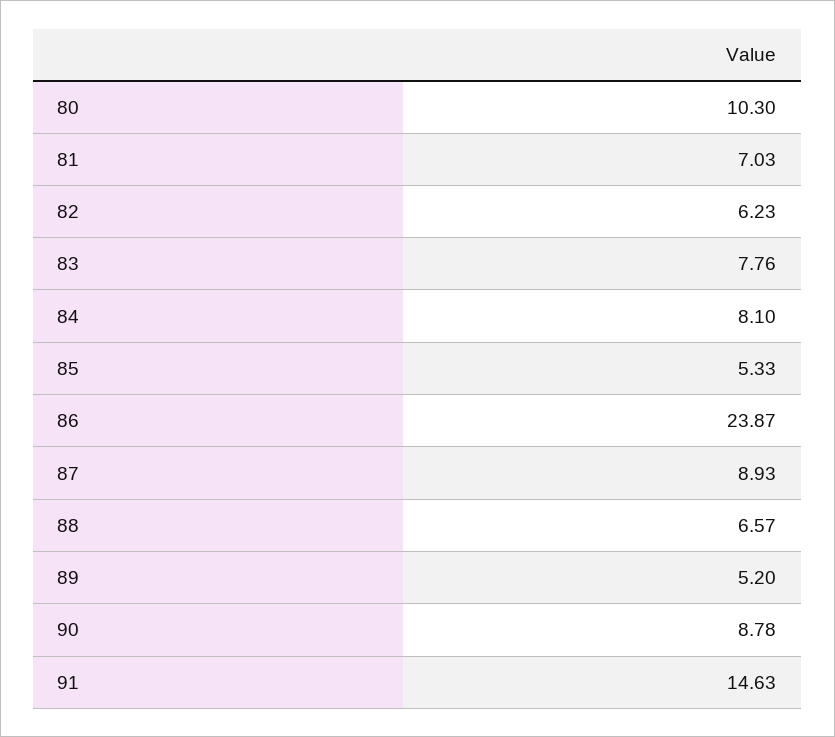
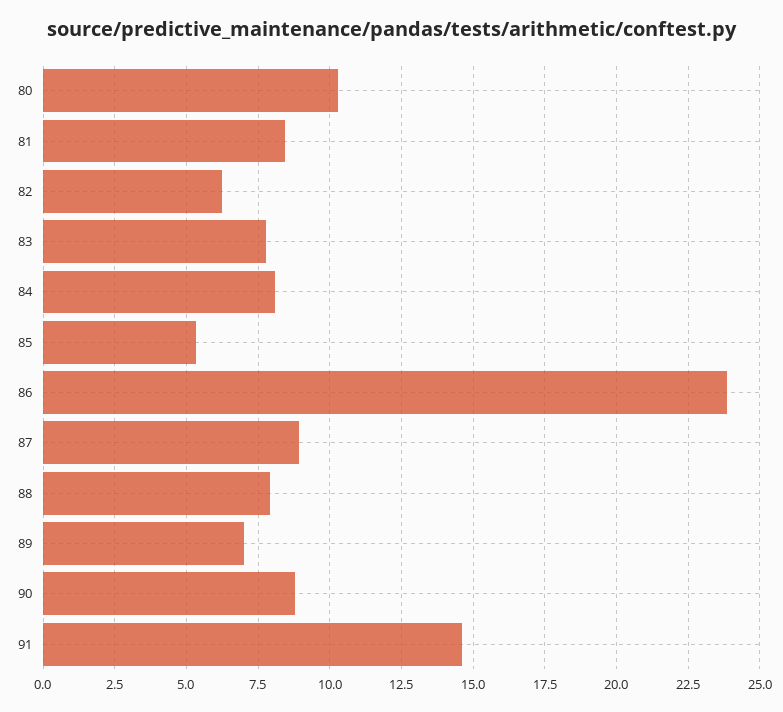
81: 7.03 -> 8.5
88: 6.57 -> 8
89: 5.2 -> 7

